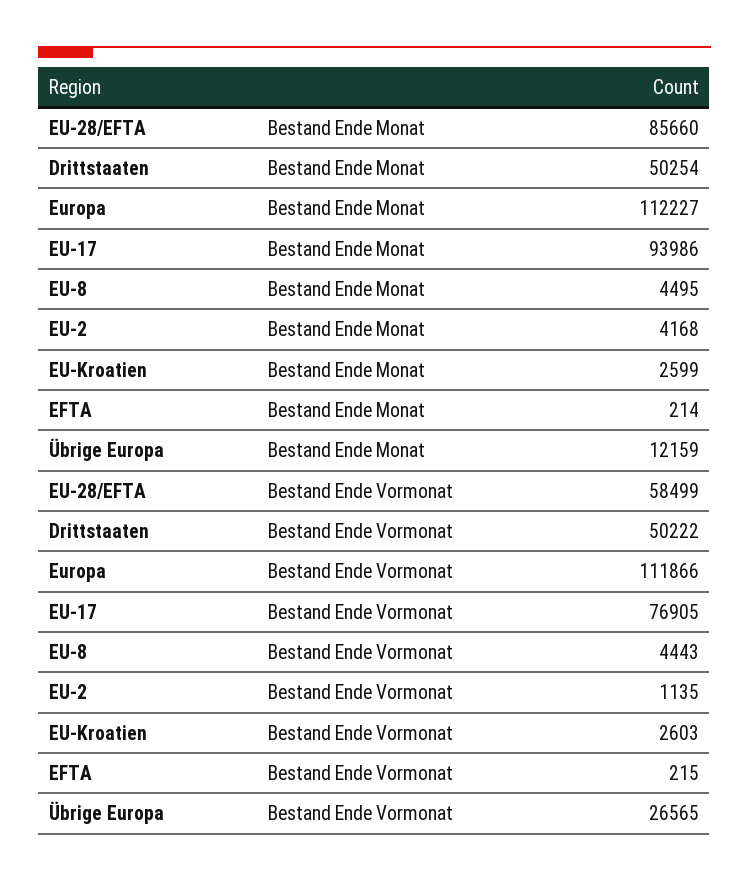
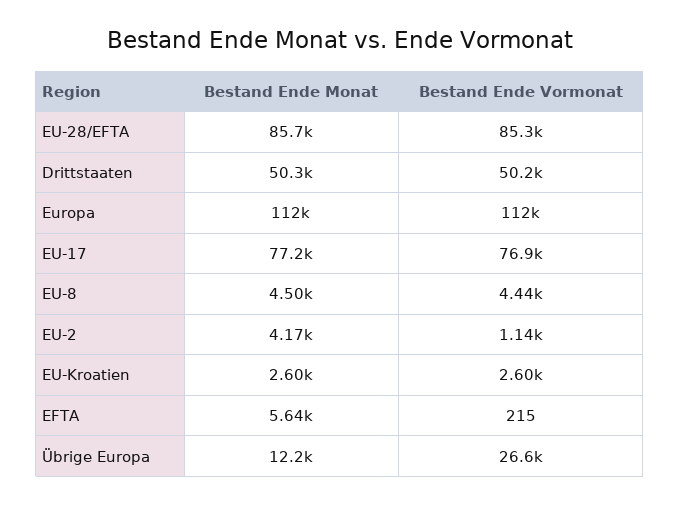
EU-17, Bestand Ende Monat: 93986 -> 77200
EFTA, Bestand Ende Monat: 214 -> 5640
EU-28/EFTA, Bestand Ende Vormonat: 58499 -> 85300

